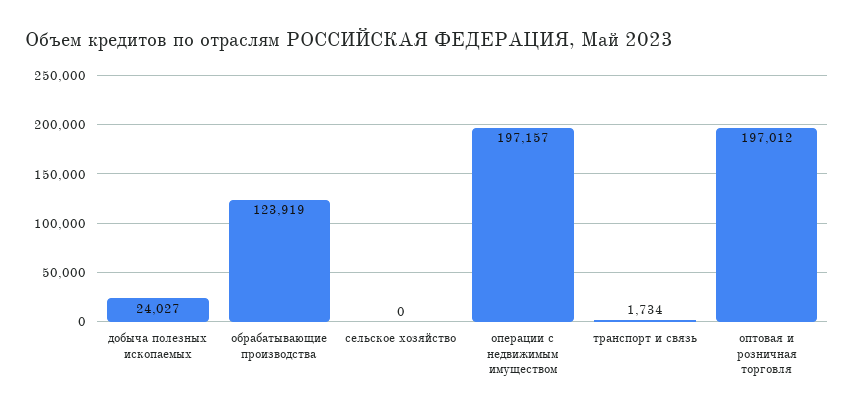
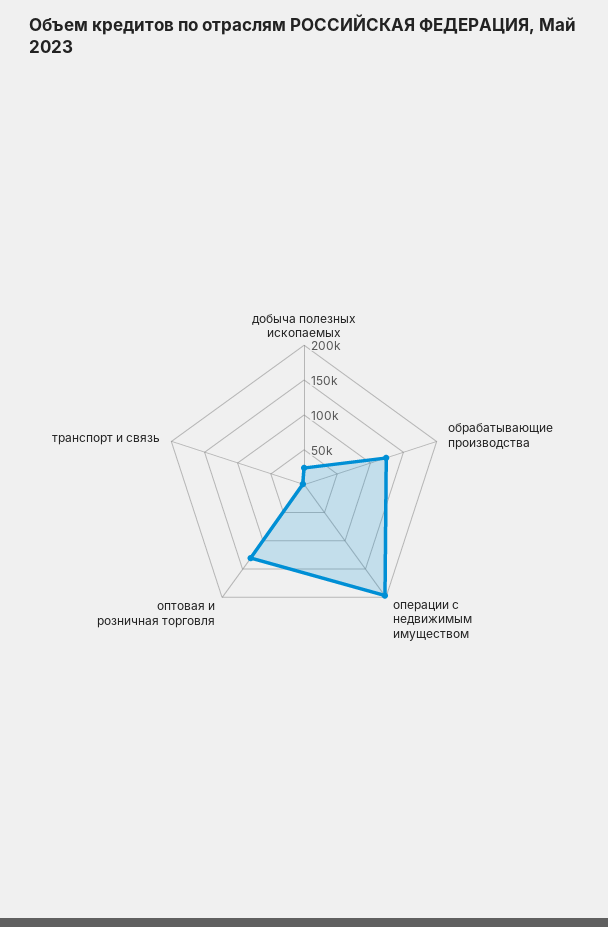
сельское хозяйство: 0 -> none
оптовая и розничная торговля: 197012 -> 125000

